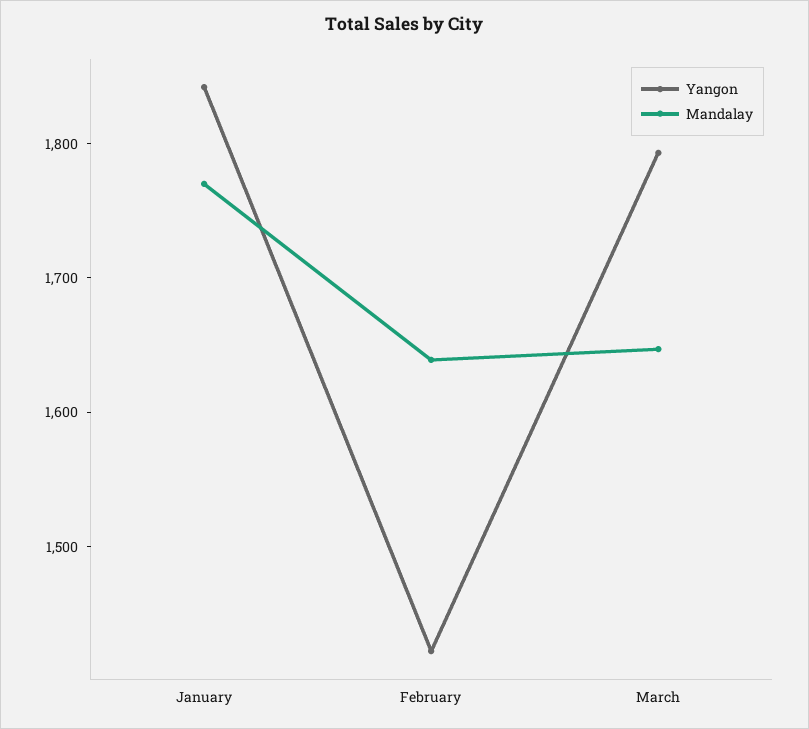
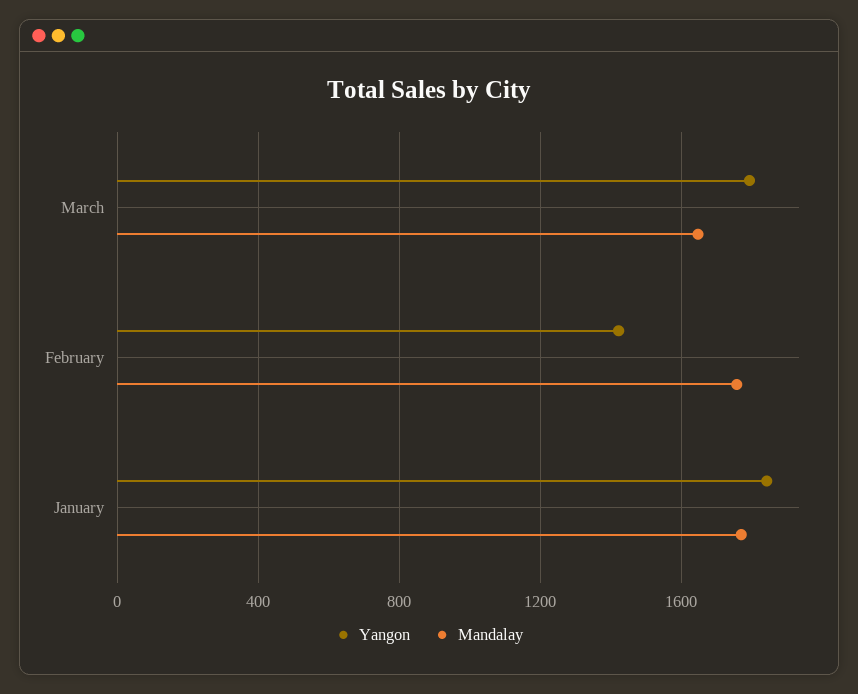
Mandalay, February: 1640 -> 1750

